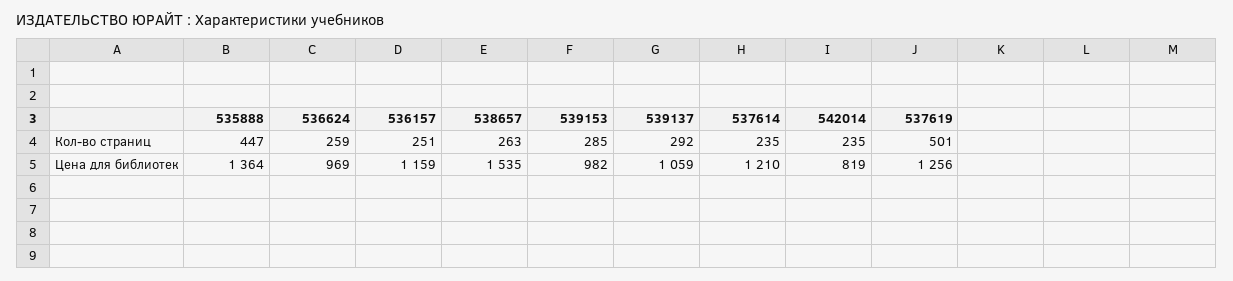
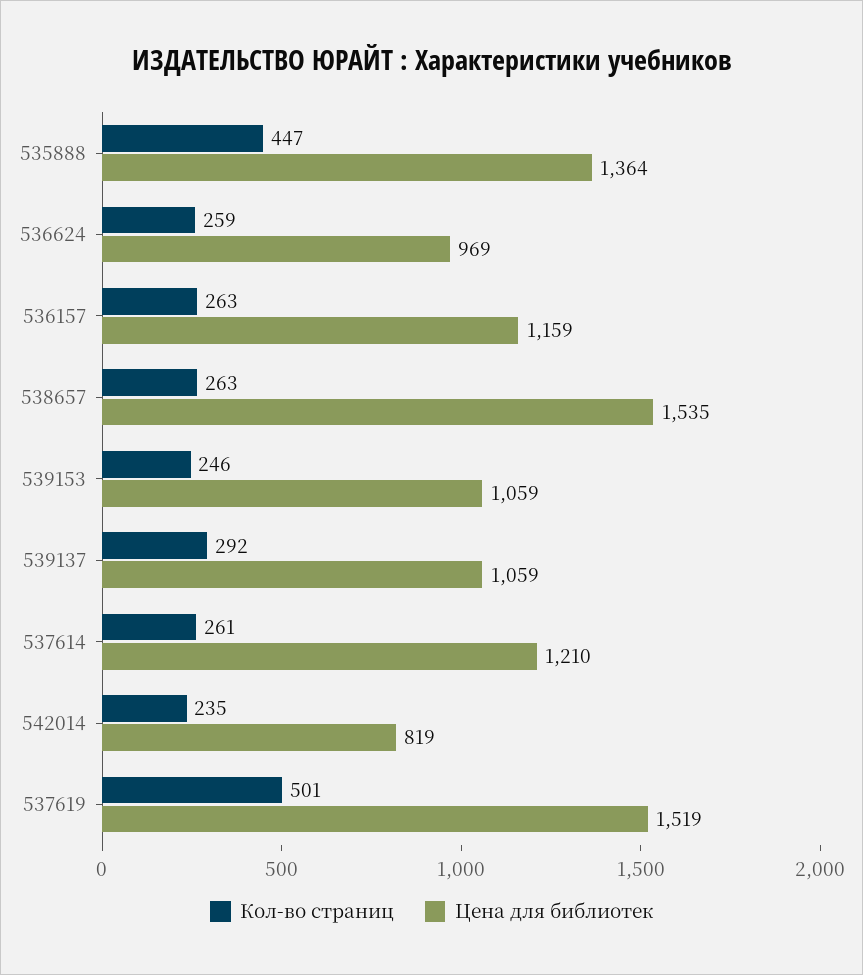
Кол-во страниц, 536157: 251 -> 263
Кол-во страниц, 539153: 285 -> 246
Кол-во страниц, 537614: 235 -> 261
Цена для библиотек, 539153: 982 -> 1059
Цена для библиотек, 537619: 1256 -> 1519

